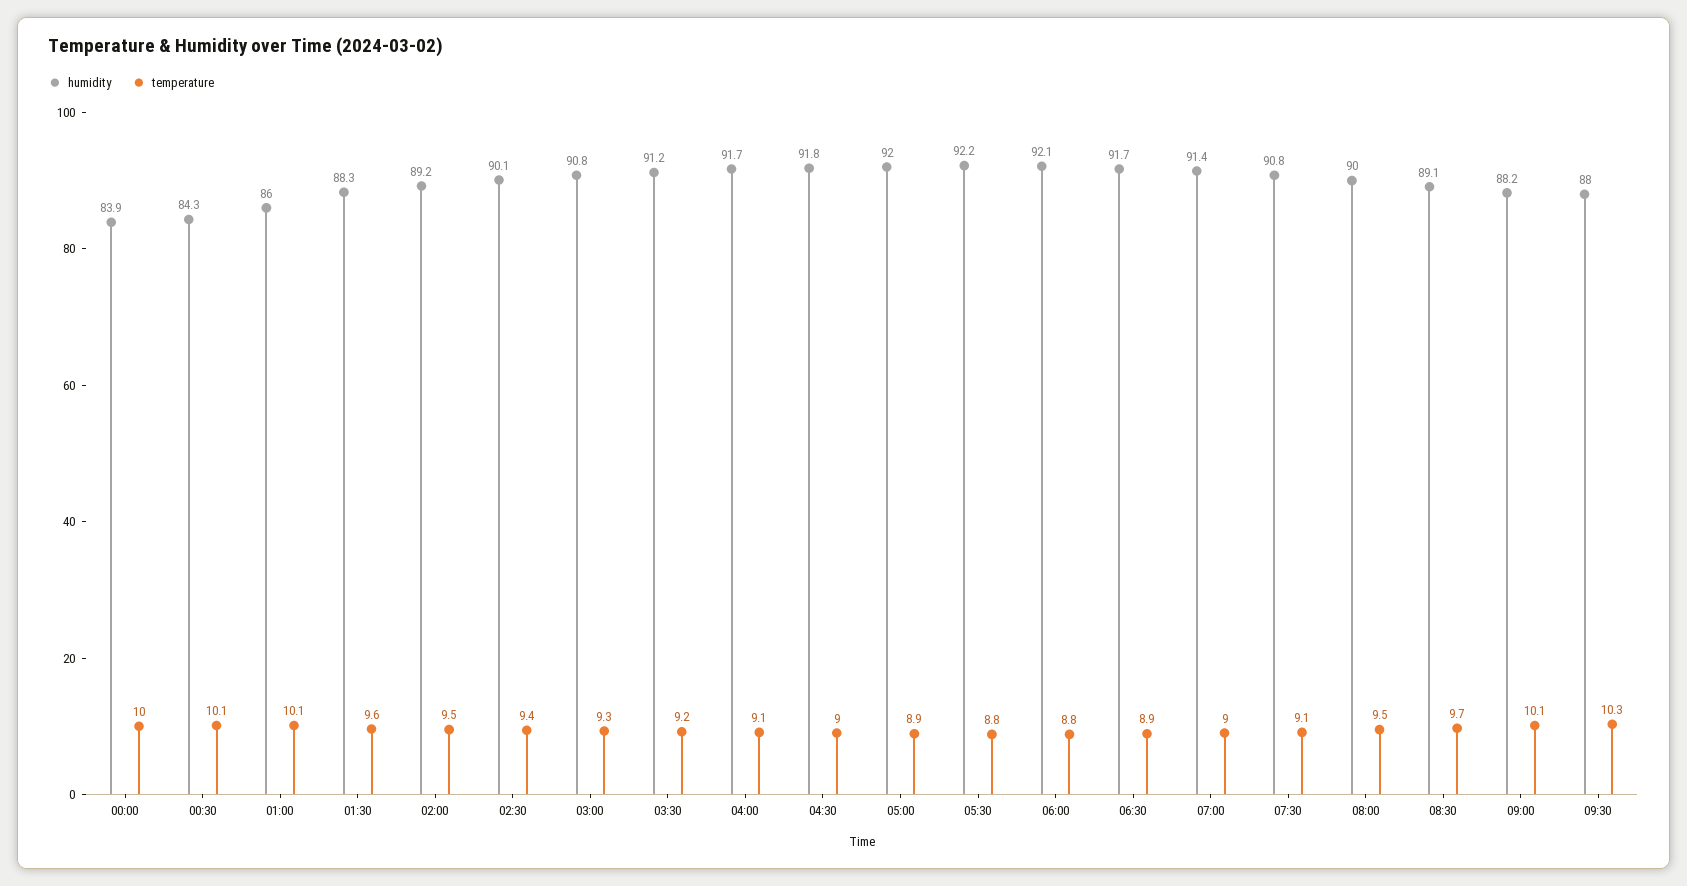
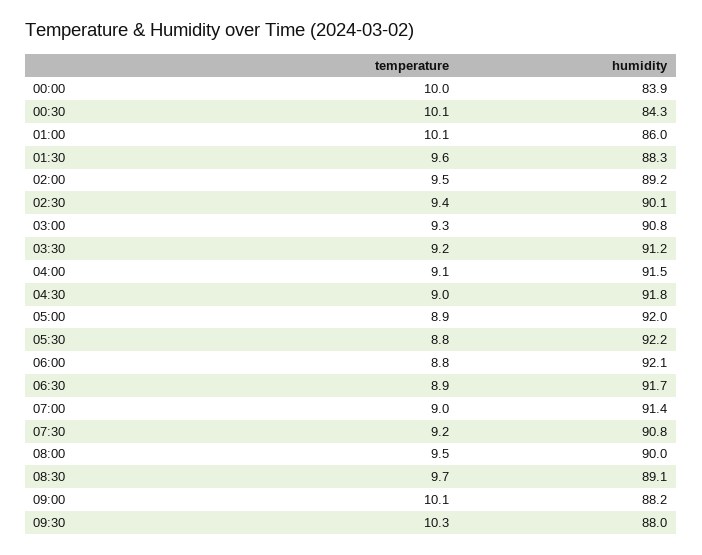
humidity, 04:00: 91.7 -> 91.5
temperature, 07:30: 9.1 -> 9.2

